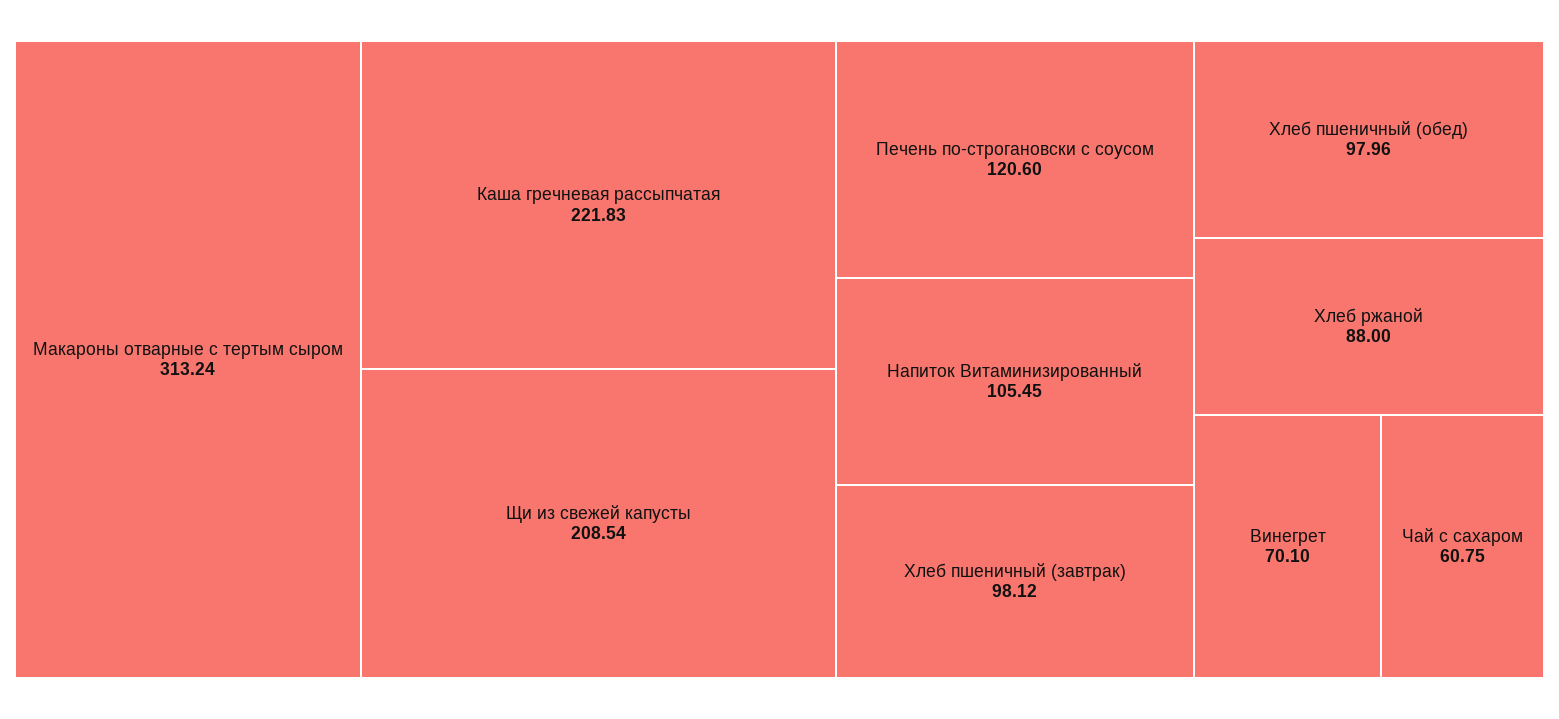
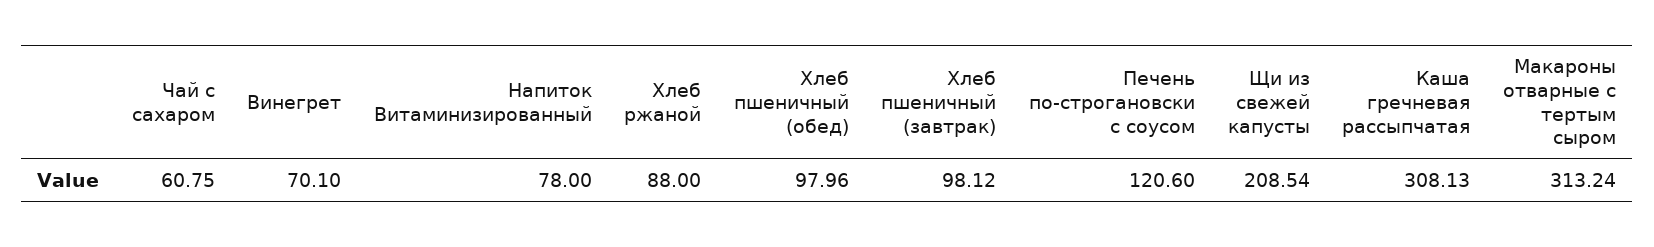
Каша гречневая рассыпчатая: 221.83 -> 308.13
Напиток Витаминизированный: 105.45 -> 78

